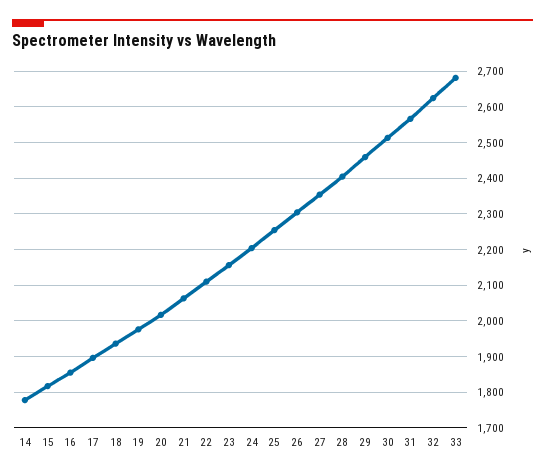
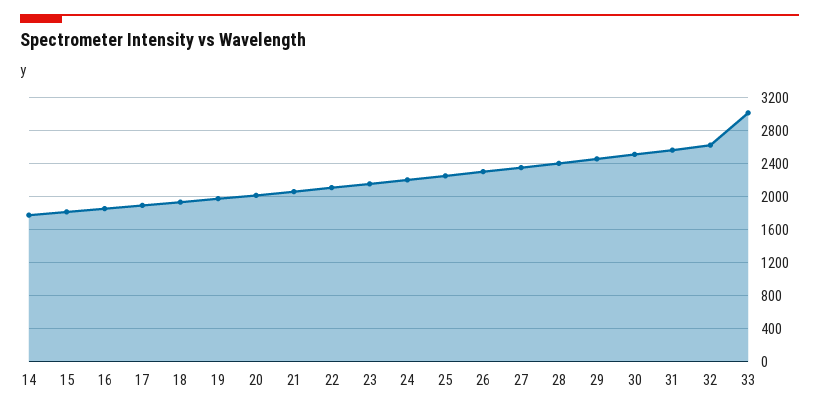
33: 2680 -> 3000

